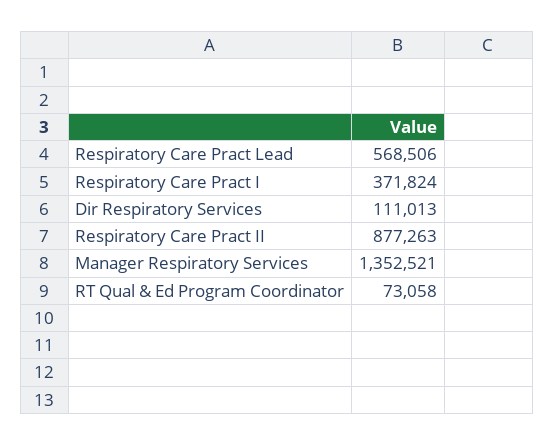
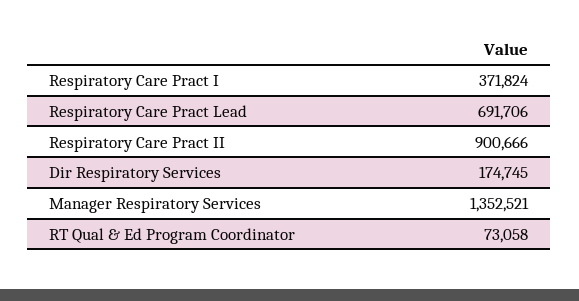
Respiratory Care Pract Lead: 568506 -> 691706
Dir Respiratory Services: 111013 -> 174745
Respiratory Care Pract II: 877263 -> 900666

